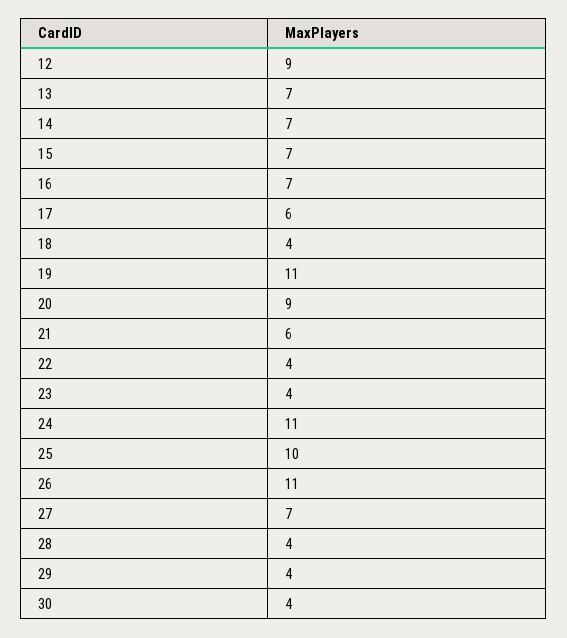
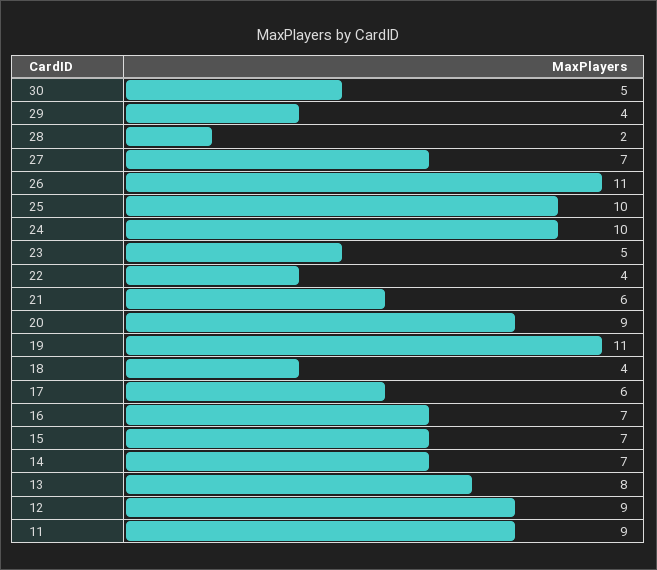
13: 7 -> 8
23: 4 -> 5
24: 11 -> 10
28: 4 -> 2
30: 4 -> 5
11: none -> 9

